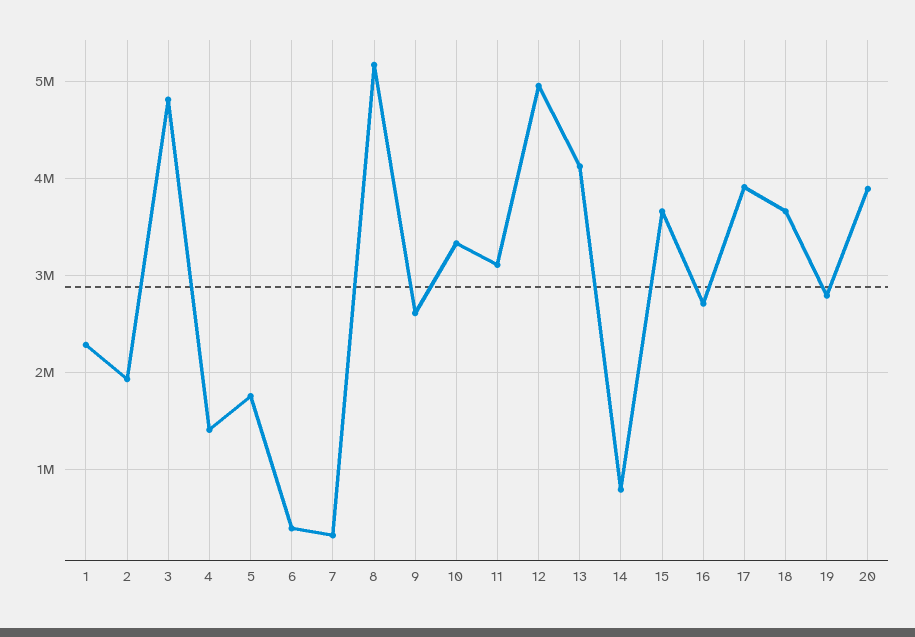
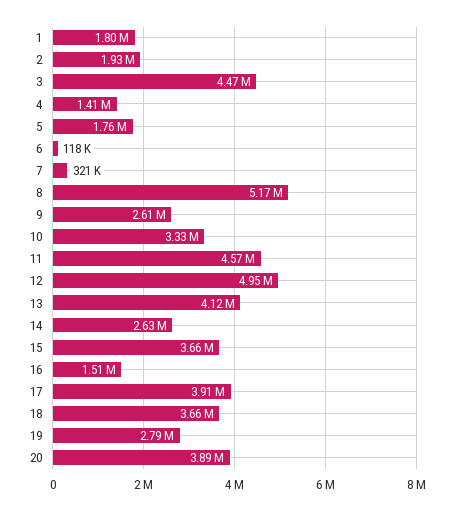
1: 2300000 -> 1800000
3: 4800000 -> 4470000
6: 400000 -> 118000
11: 3100000 -> 4570000
14: 800000 -> 2630000
16: 2700000 -> 1510000

